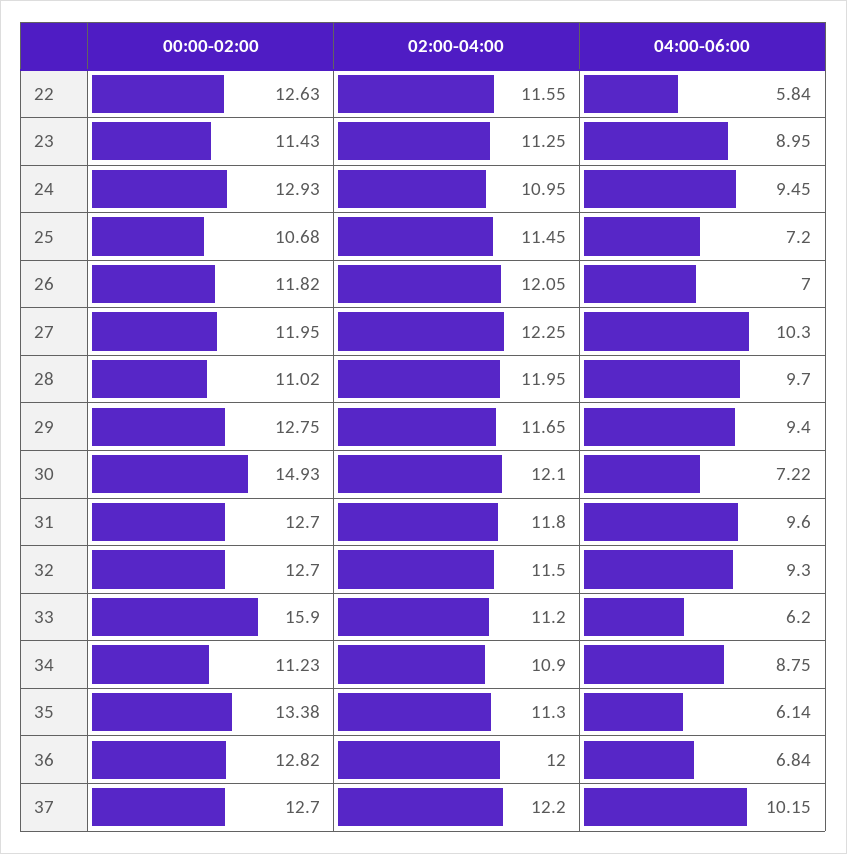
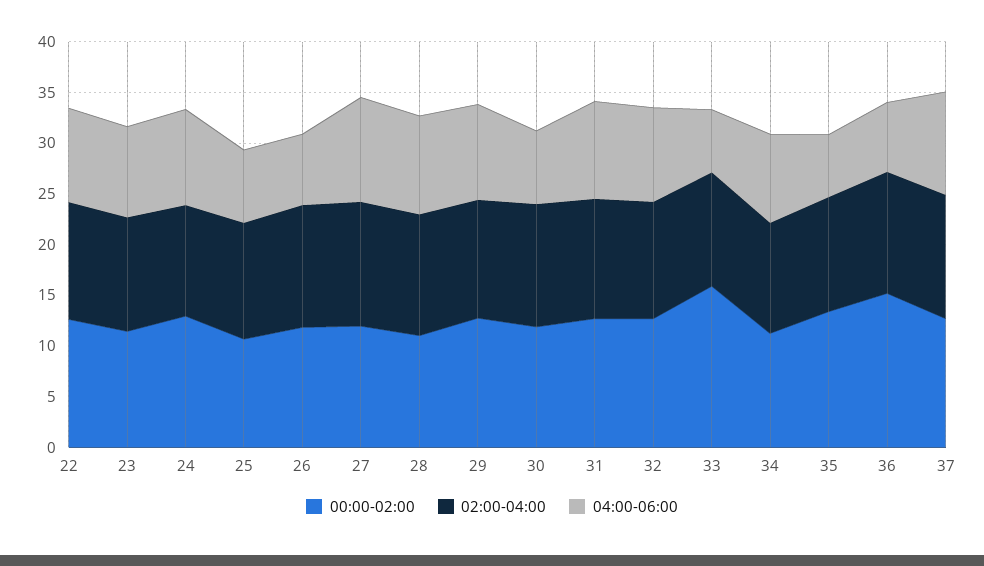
04:00-06:00, 22: 5.84 -> 9
00:00-02:00, 30: 14.93 -> 12
00:00-02:00, 36: 12.82 -> 15

